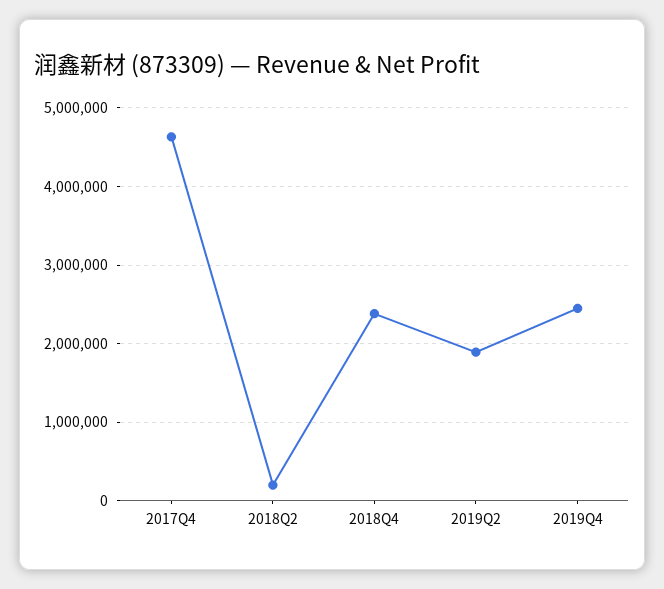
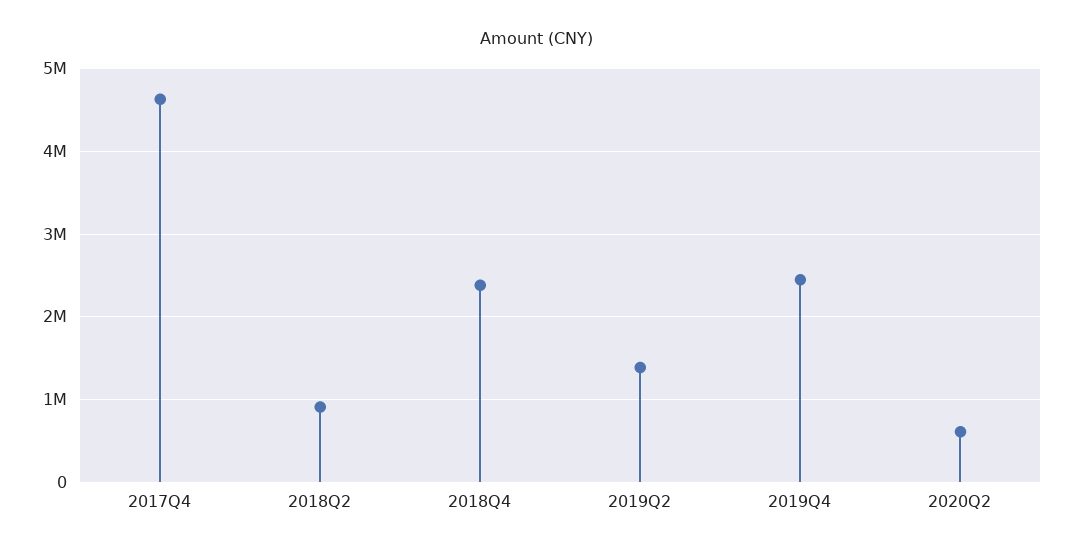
2018Q2: 200000 -> 900000
2019Q2: 1900000 -> 1400000
2020Q2: none -> 600000

